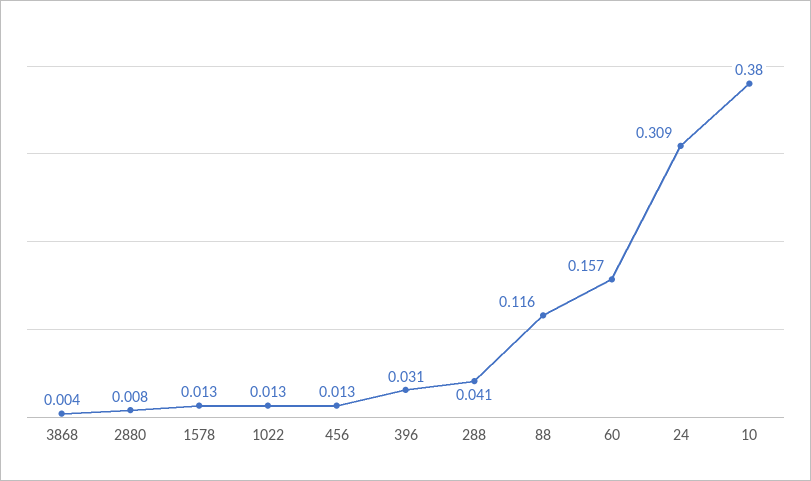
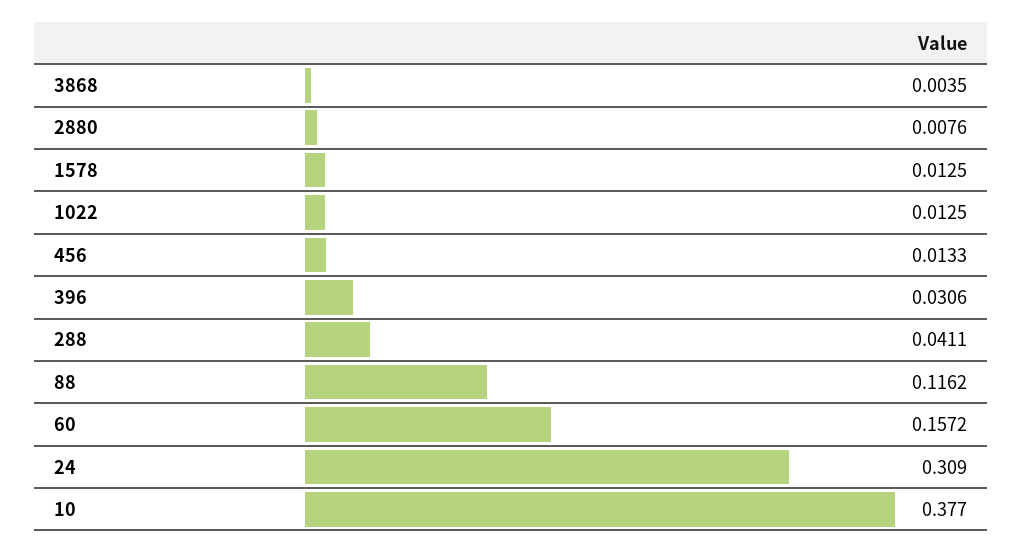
10: 0.38 -> 0.377

